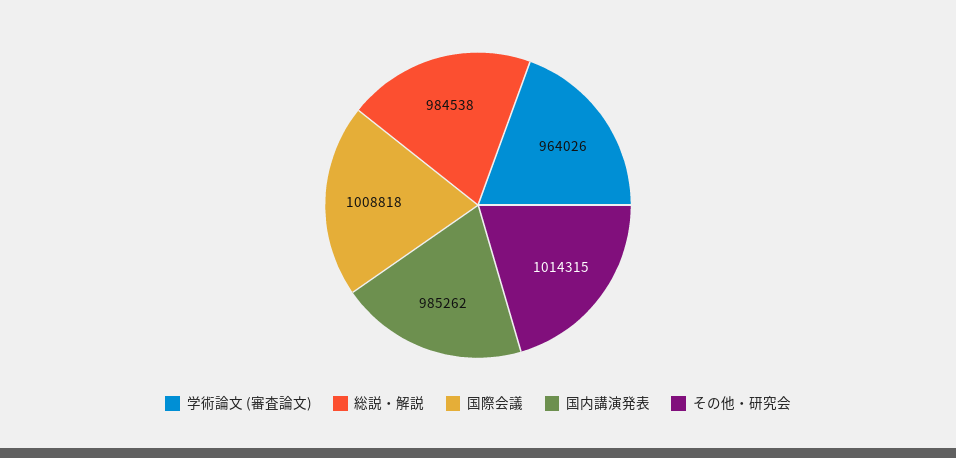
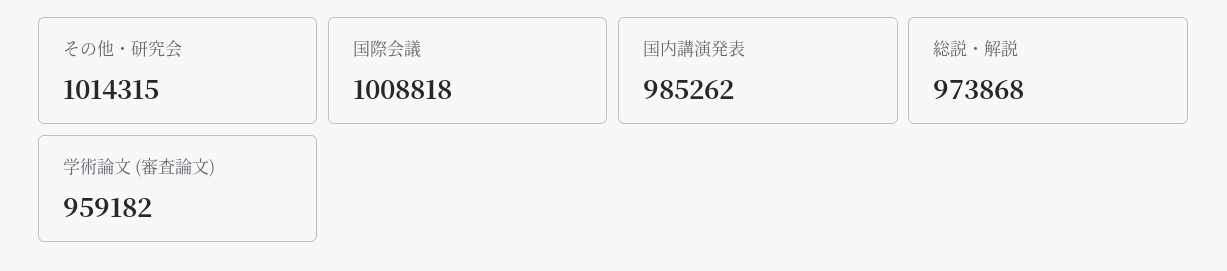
学術論文 (審査論文): 964026 -> 959182
総説・解説: 984538 -> 973868

